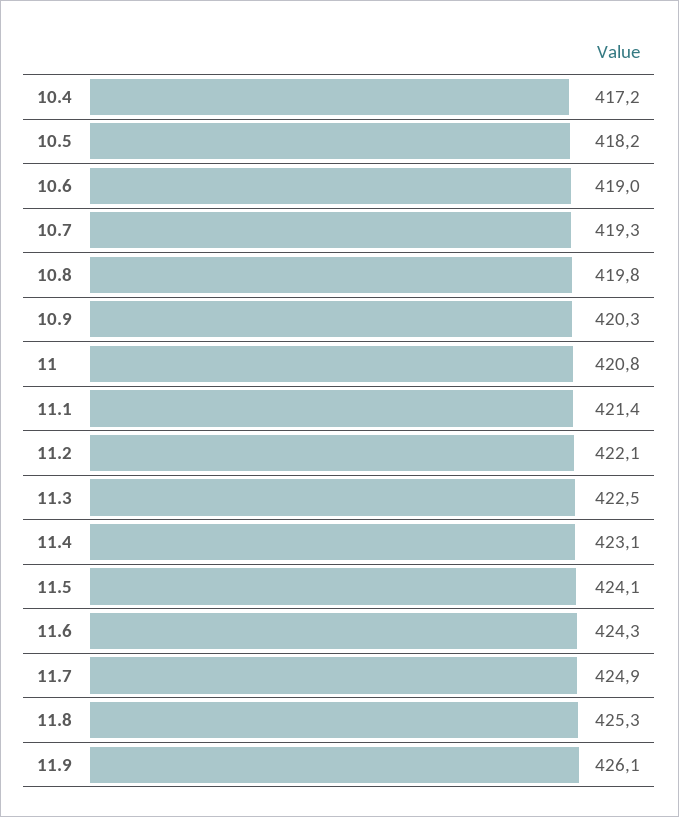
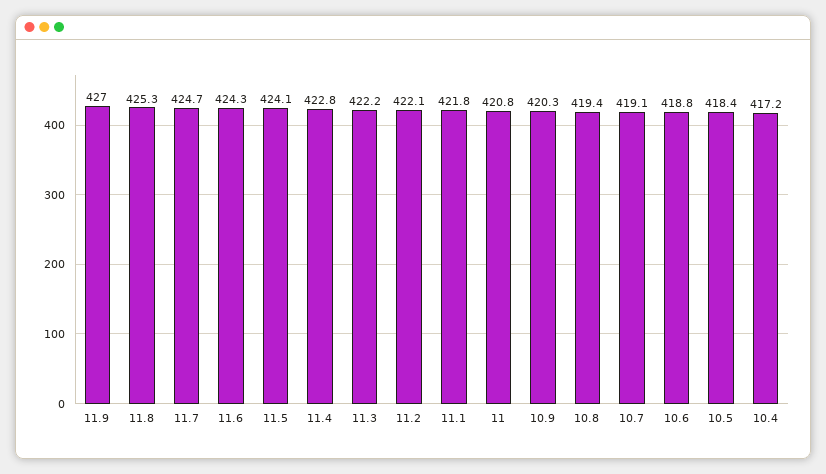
10.5: 418.2 -> 418.4
10.6: 419 -> 418.8
10.7: 419.3 -> 419.1
10.8: 419.8 -> 419.4
11.1: 421.4 -> 421.8
11.3: 422.5 -> 422.2
11.4: 423.1 -> 422.8
11.7: 424.9 -> 424.7
11.9: 426.1 -> 427

